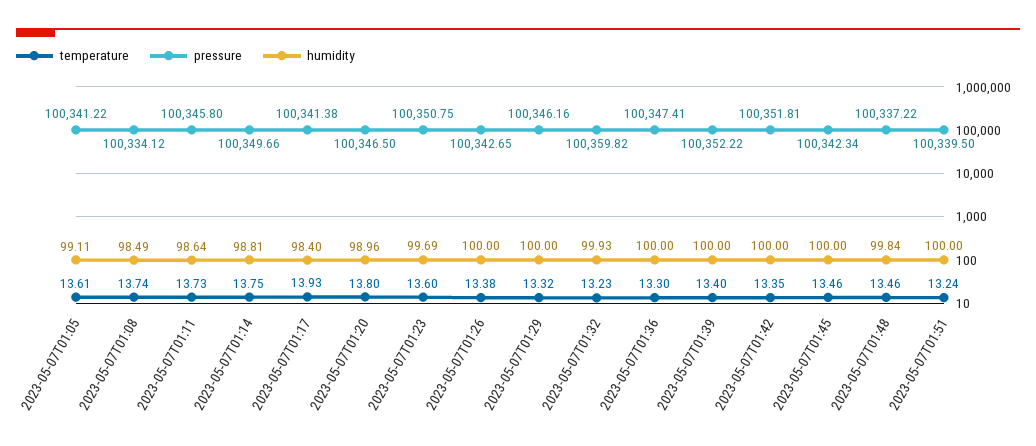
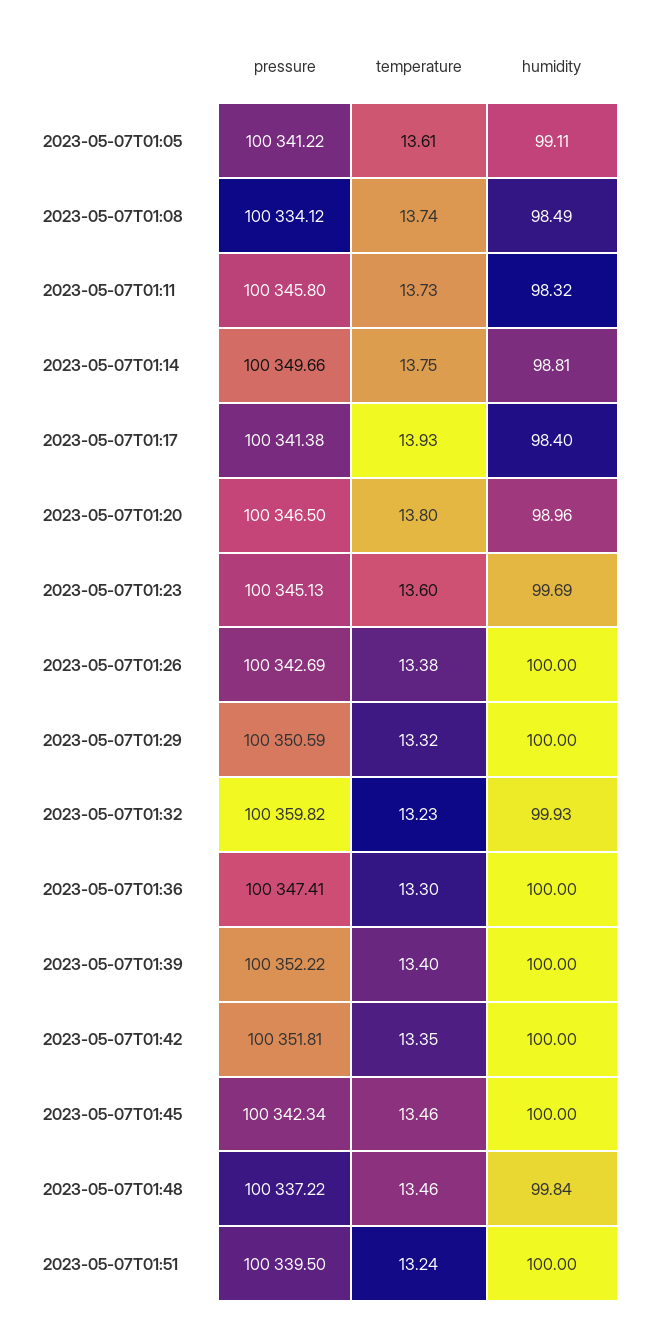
humidity, 2023-05-07T01:11: 98.64 -> 98.32
pressure, 2023-05-07T01:23: 100350.75 -> 100345.13
pressure, 2023-05-07T01:26: 100342.65 -> 100342.69
pressure, 2023-05-07T01:29: 100346.16 -> 100350.59

